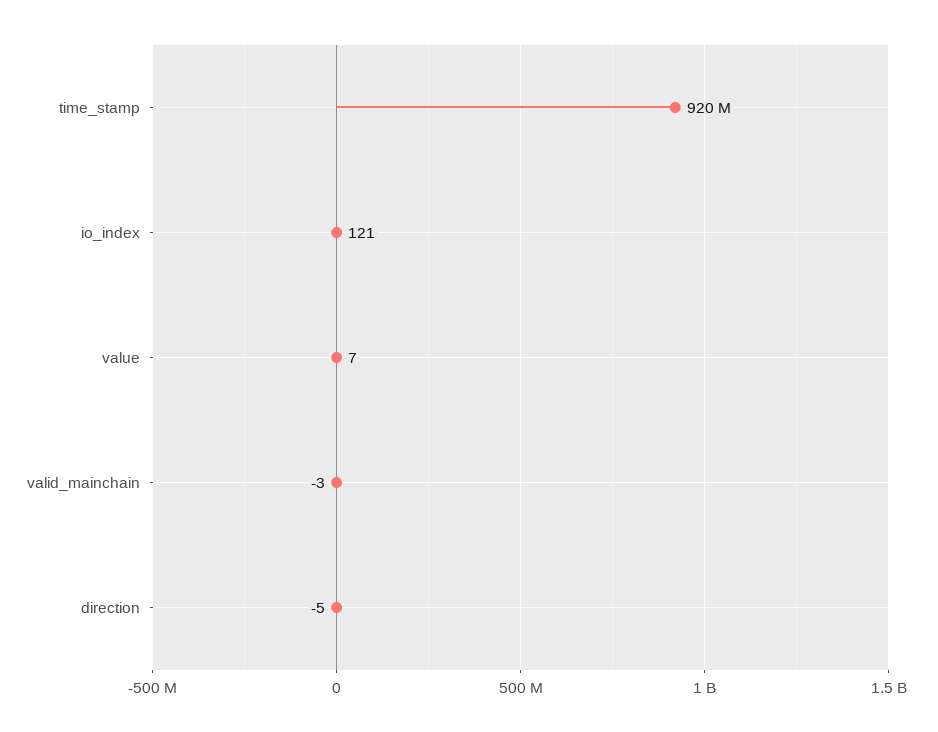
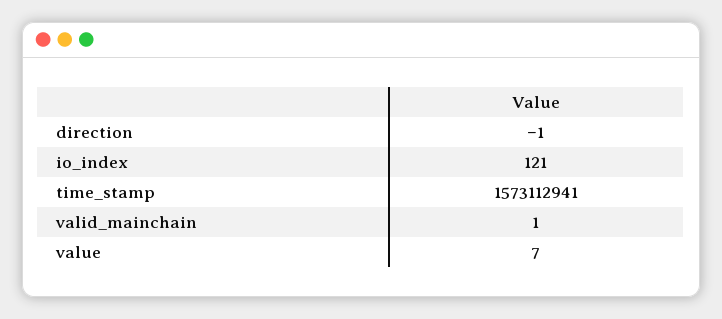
time_stamp: 920000000 -> 1573112941
valid_mainchain: -3 -> 1
direction: -5 -> -1

